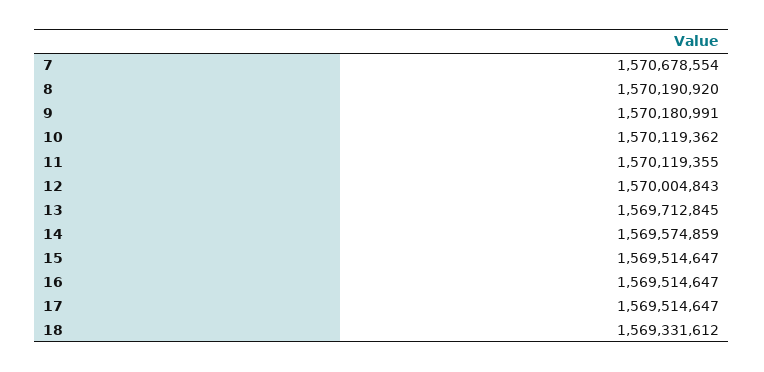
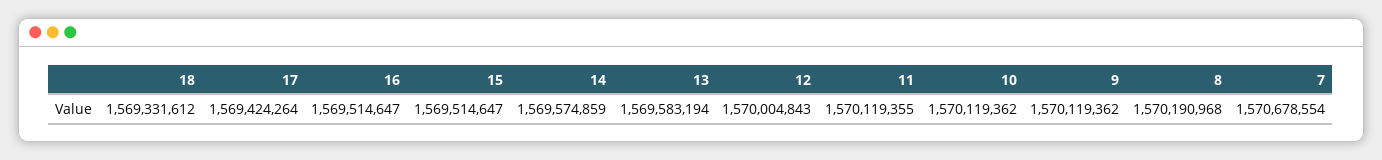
8: 1570190920 -> 1570190968
9: 1570180991 -> 1570119362
13: 1569712845 -> 1569583194
17: 1569514647 -> 1569424264

